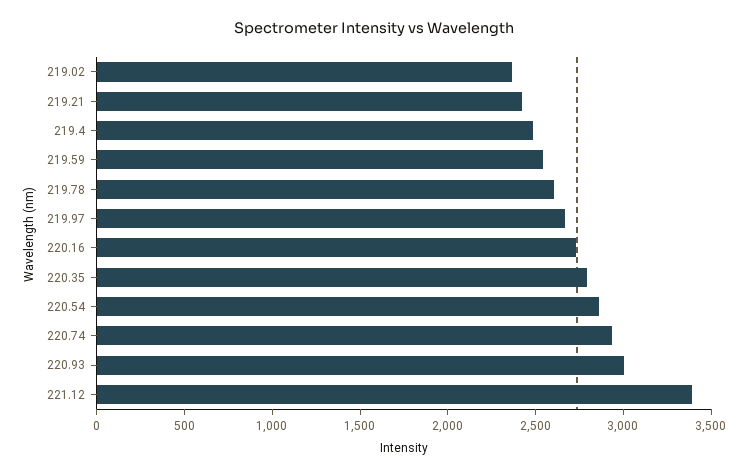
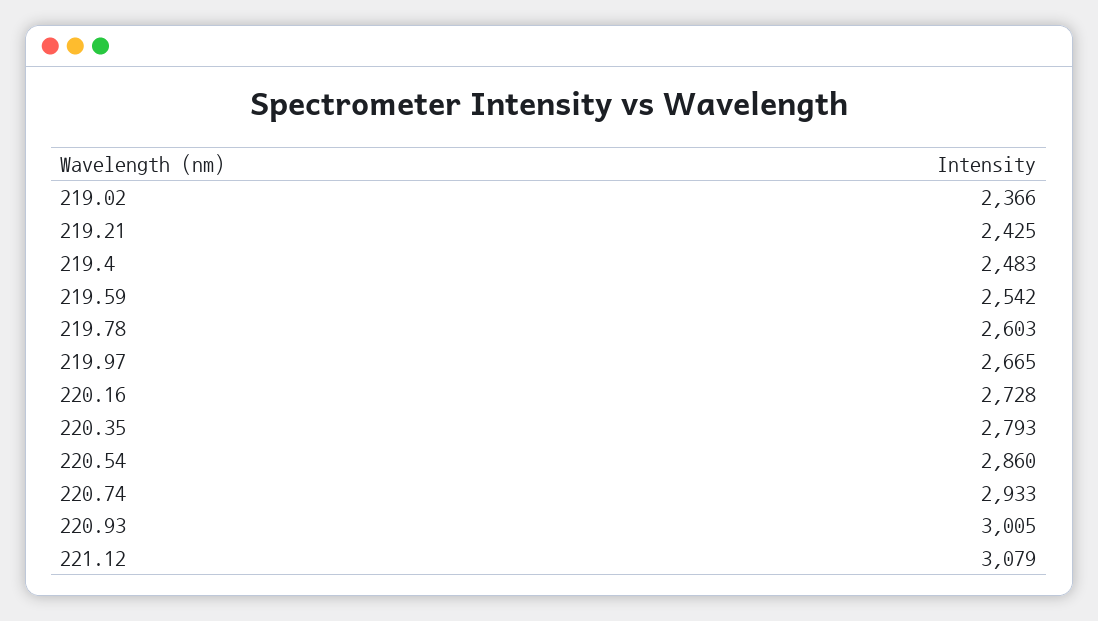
221.12: 3400 -> 3079

